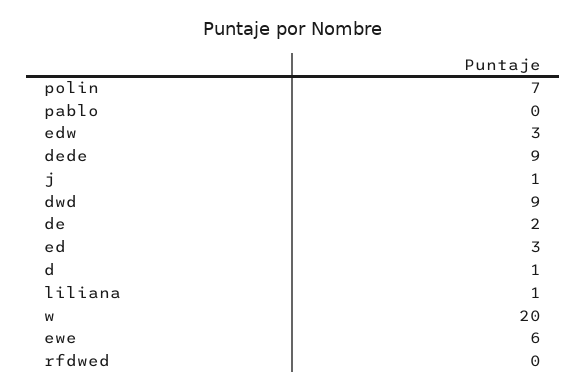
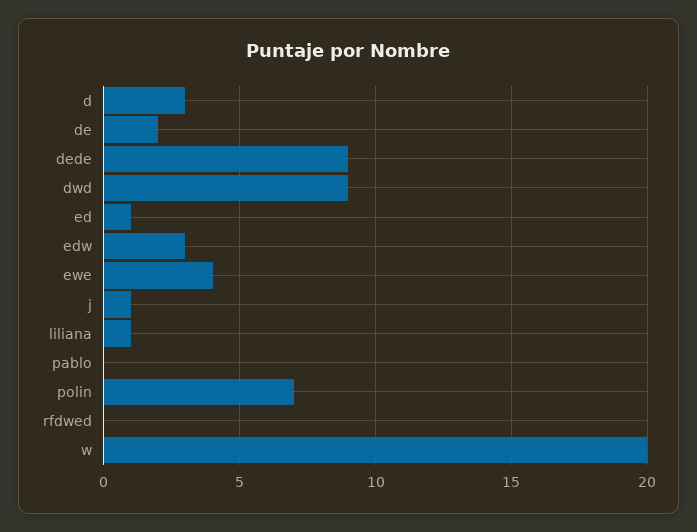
ed: 3 -> 1
d: 1 -> 3
ewe: 6 -> 4

